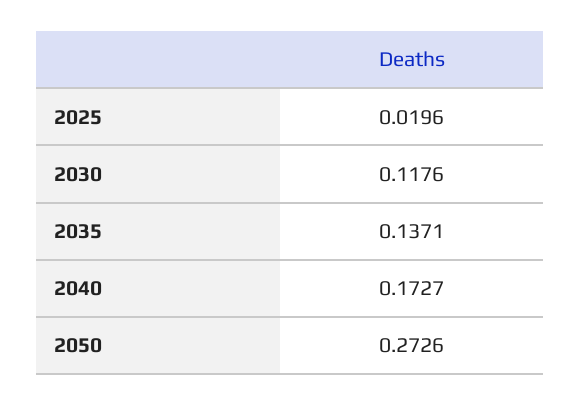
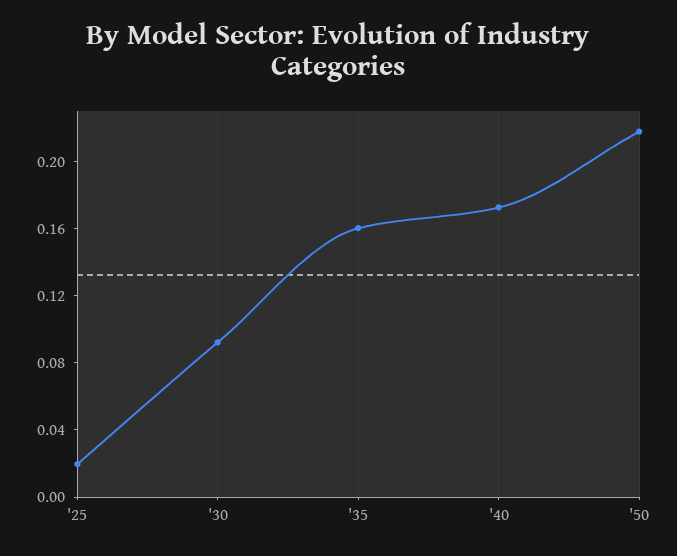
2030: 0.1176 -> 0.09
2035: 0.1371 -> 0.16
2050: 0.2726 -> 0.22

